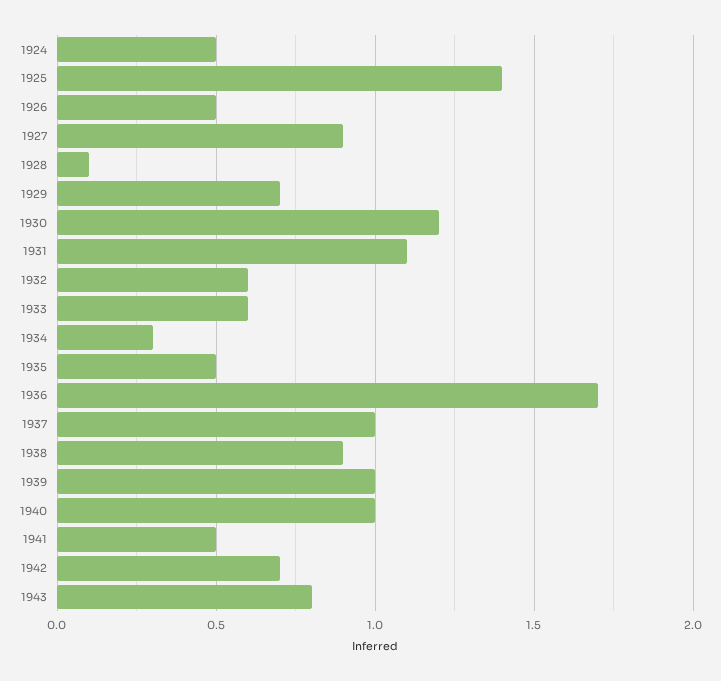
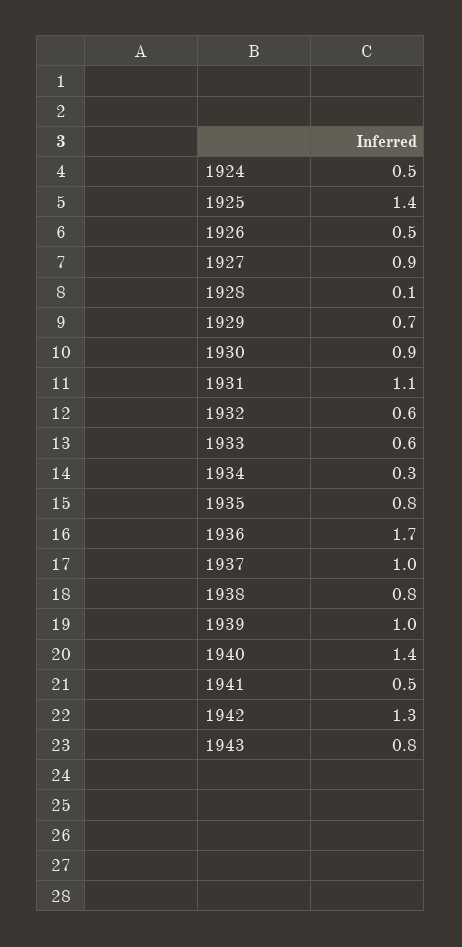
1930: 1.2 -> 0.9
1935: 0.5 -> 0.8
1938: 0.9 -> 0.8
1940: 1 -> 1.4
1942: 0.7 -> 1.3

